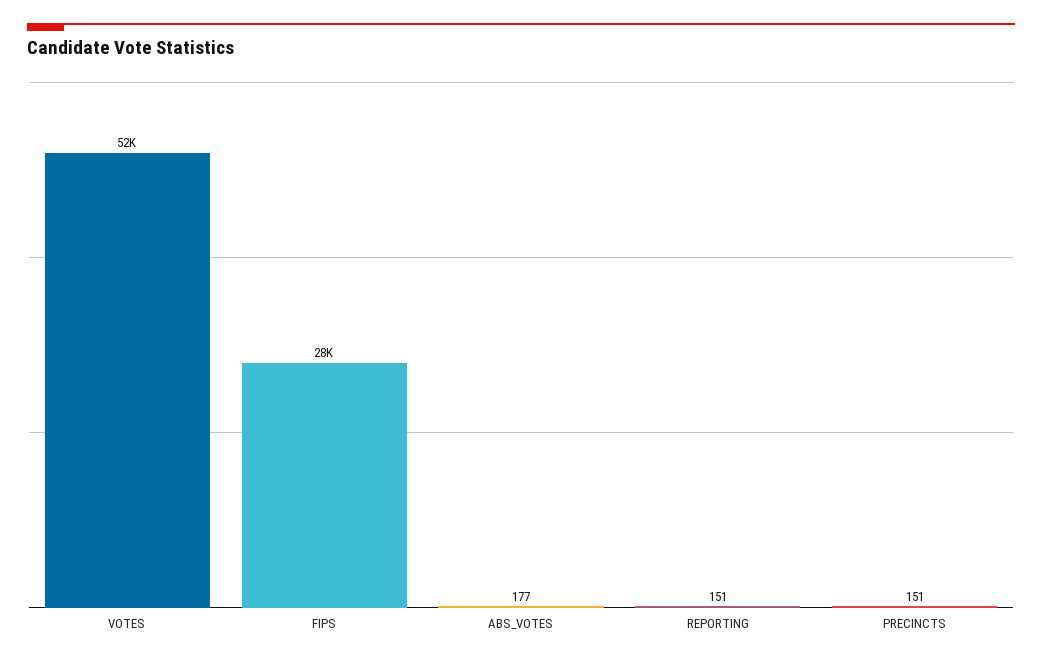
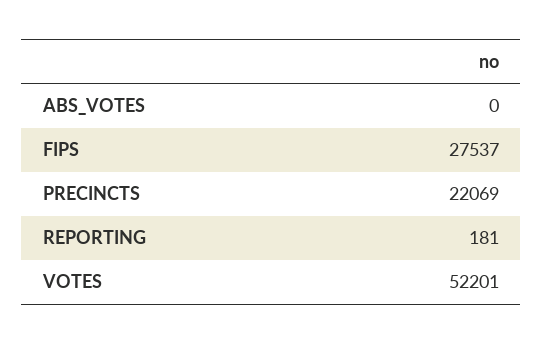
ABS_VOTES: 177 -> 0
REPORTING: 151 -> 181
PRECINCTS: 151 -> 22069

